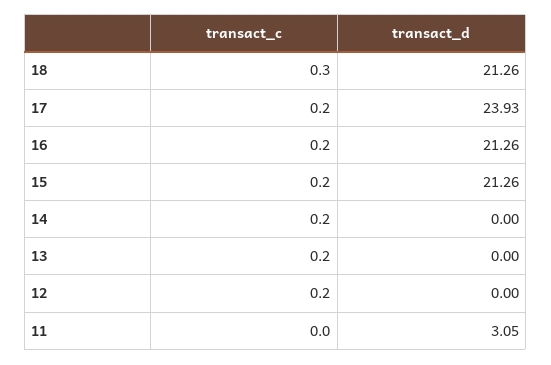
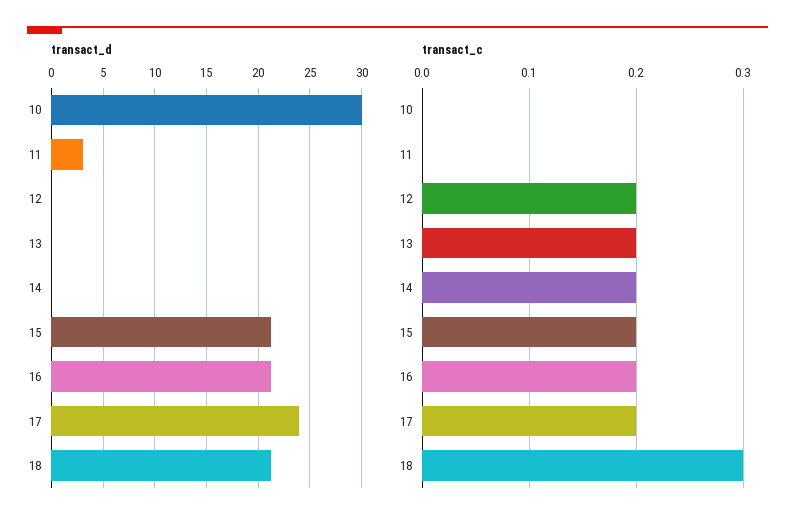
transact_d, 10: none -> 30
transact_c, 10: none -> 0

